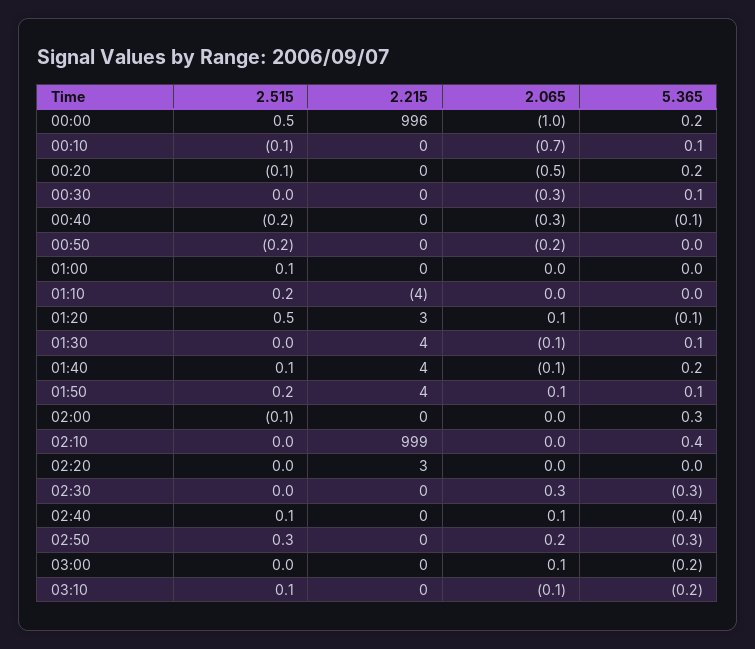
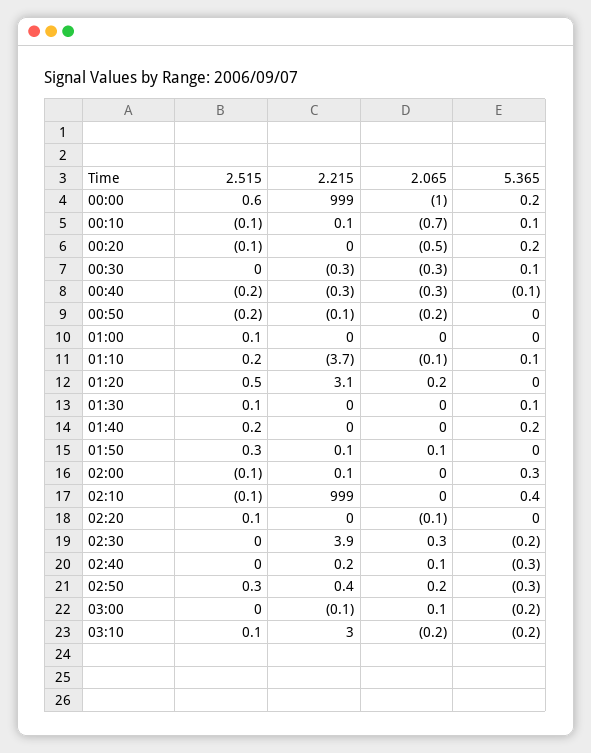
2.515, 00:00: 0.5 -> 0.6
2.215, 00:00: 996 -> 999
2.065, 01:10: 0 -> -0.1
5.365, 01:10: 0 -> 0.1
2.065, 01:20: 0.1 -> 0.2
5.365, 01:20: -0.1 -> 0
2.515, 01:30: 0 -> 0.1
2.215, 01:30: 4 -> 0
2.065, 01:30: -0.1 -> 0
2.515, 01:40: 0.1 -> 0.2
2.215, 01:40: 4 -> 0
2.065, 01:40: -0.1 -> 0
2.515, 01:50: 0.2 -> 0.3
2.215, 01:50: 4 -> 0.1
5.365, 01:50: 0.1 -> 0
2.515, 02:10: 0 -> -0.1
2.515, 02:20: 0 -> 0.1
2.215, 02:20: 3 -> 0
2.065, 02:20: 0 -> -0.1
2.215, 02:30: 0 -> 3.9
5.365, 02:30: -0.3 -> -0.2
2.515, 02:40: 0.1 -> 0
5.365, 02:40: -0.4 -> -0.3
2.215, 03:10: 0 -> 3
2.065, 03:10: -0.1 -> -0.2

